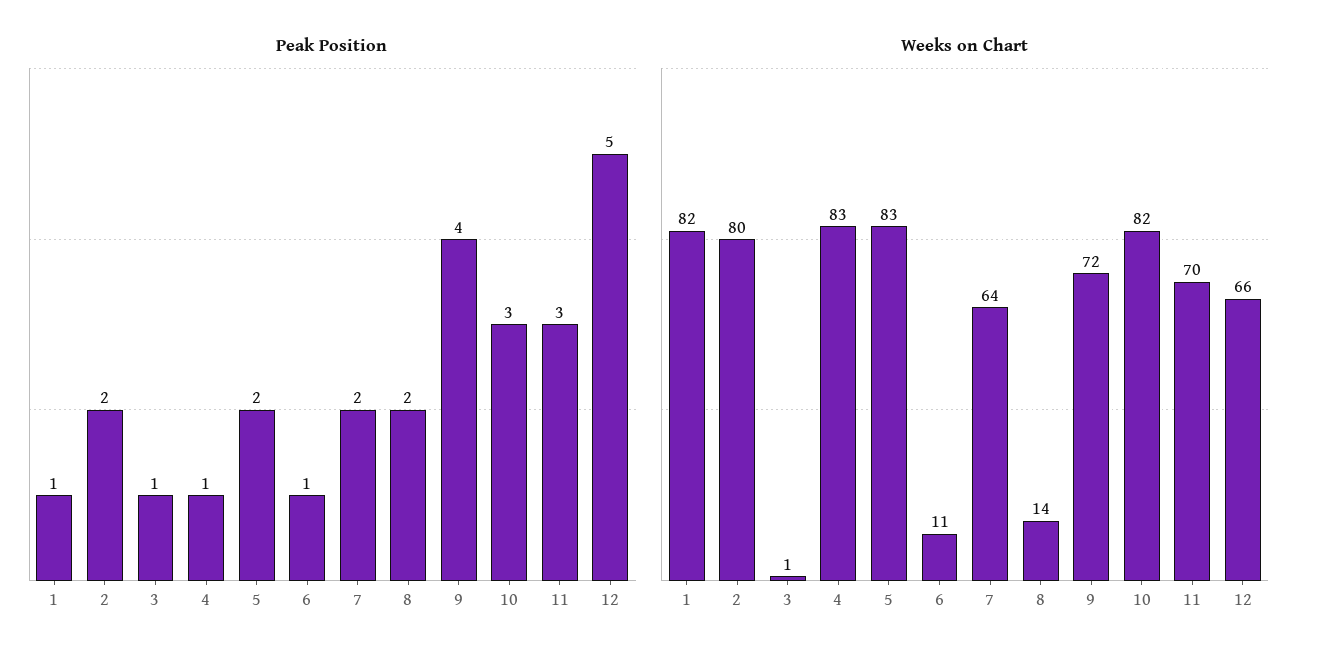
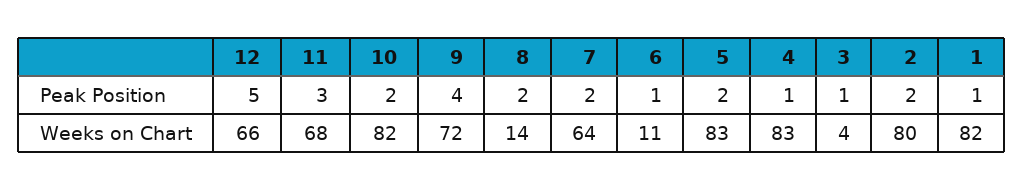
Peak Position, 10: 3 -> 2
Weeks on Chart, 3: 1 -> 4
Weeks on Chart, 11: 70 -> 68

